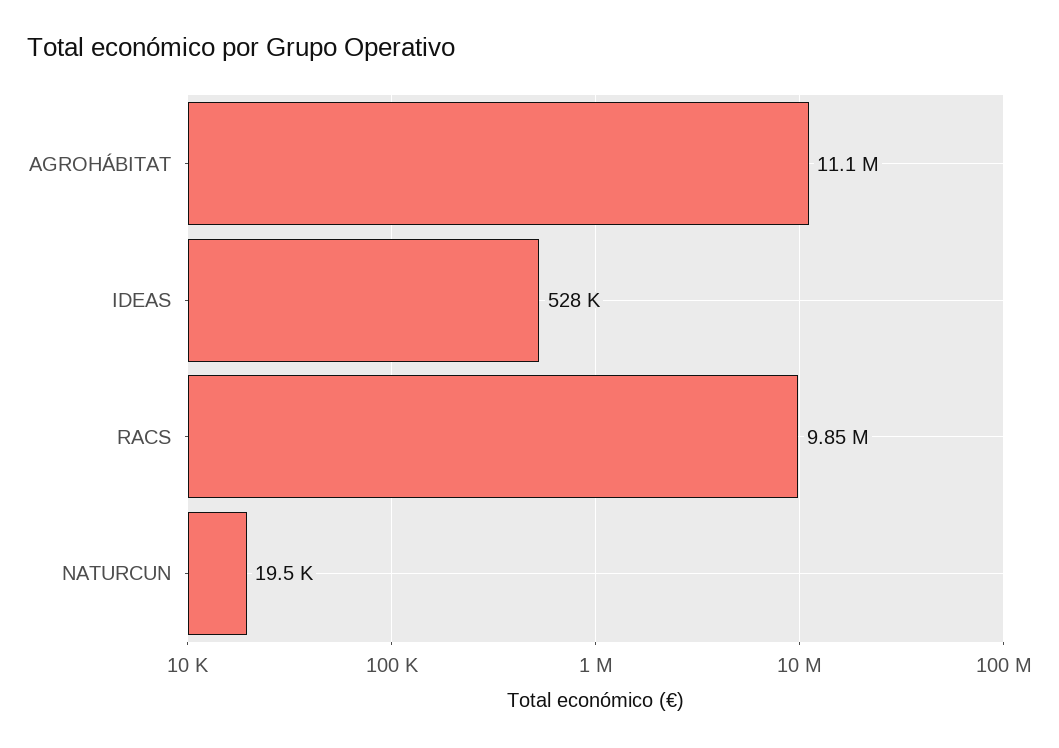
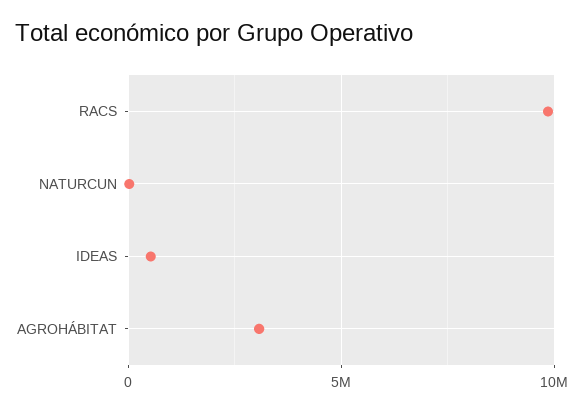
AGROHÁBITAT: 11100000 -> 3000000

